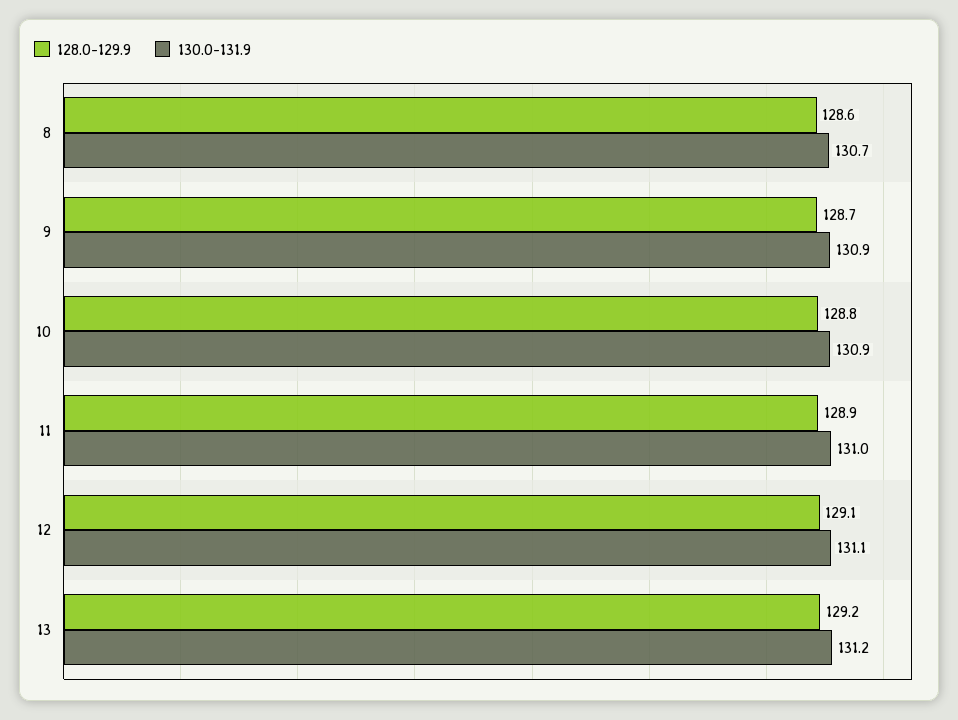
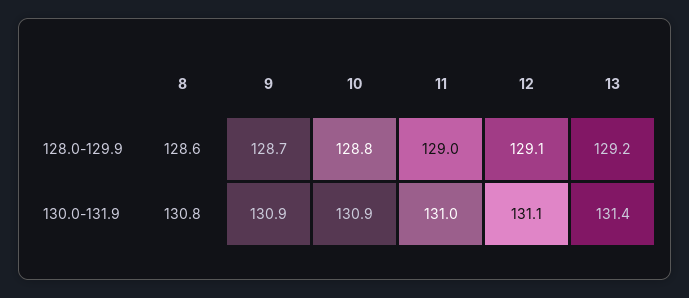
130.0-131.9, 8: 130.7 -> 130.8
128.0-129.9, 11: 128.9 -> 129
130.0-131.9, 13: 131.2 -> 131.4

